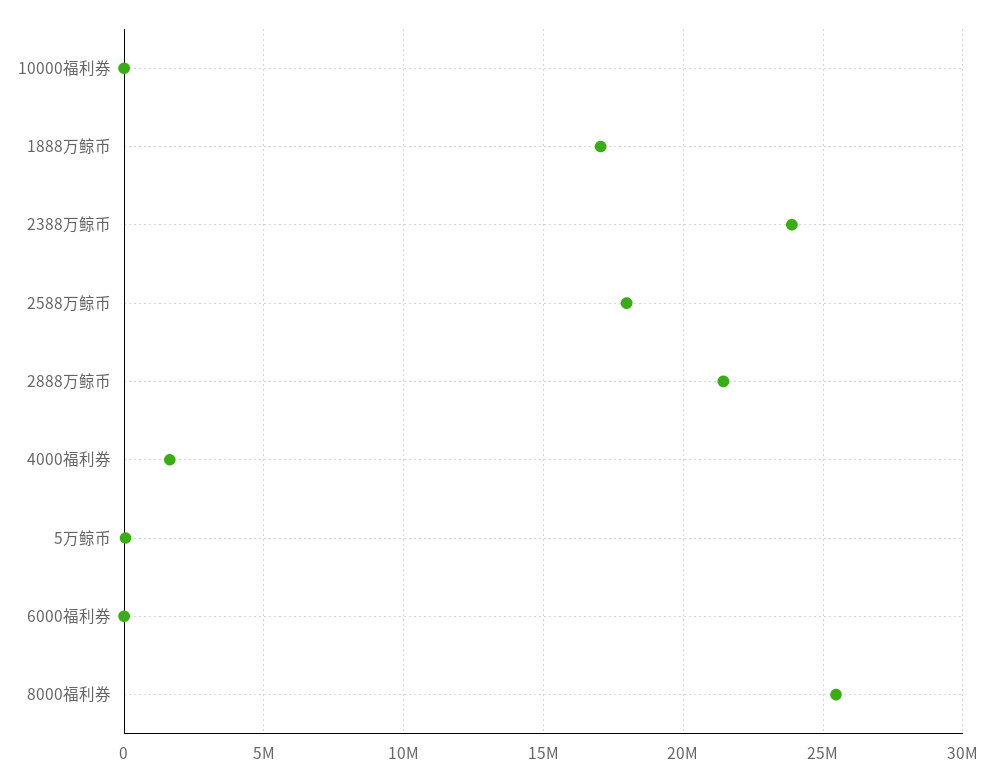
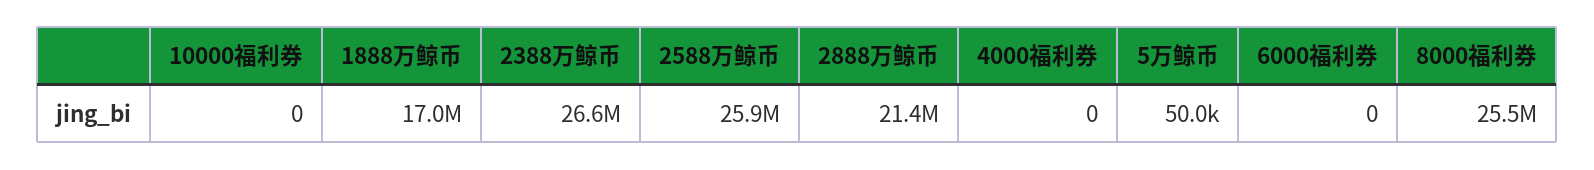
2388万鲸币: 24000000 -> 26600000
2588万鲸币: 18000000 -> 25900000
4000福利券: 1500000 -> 0

